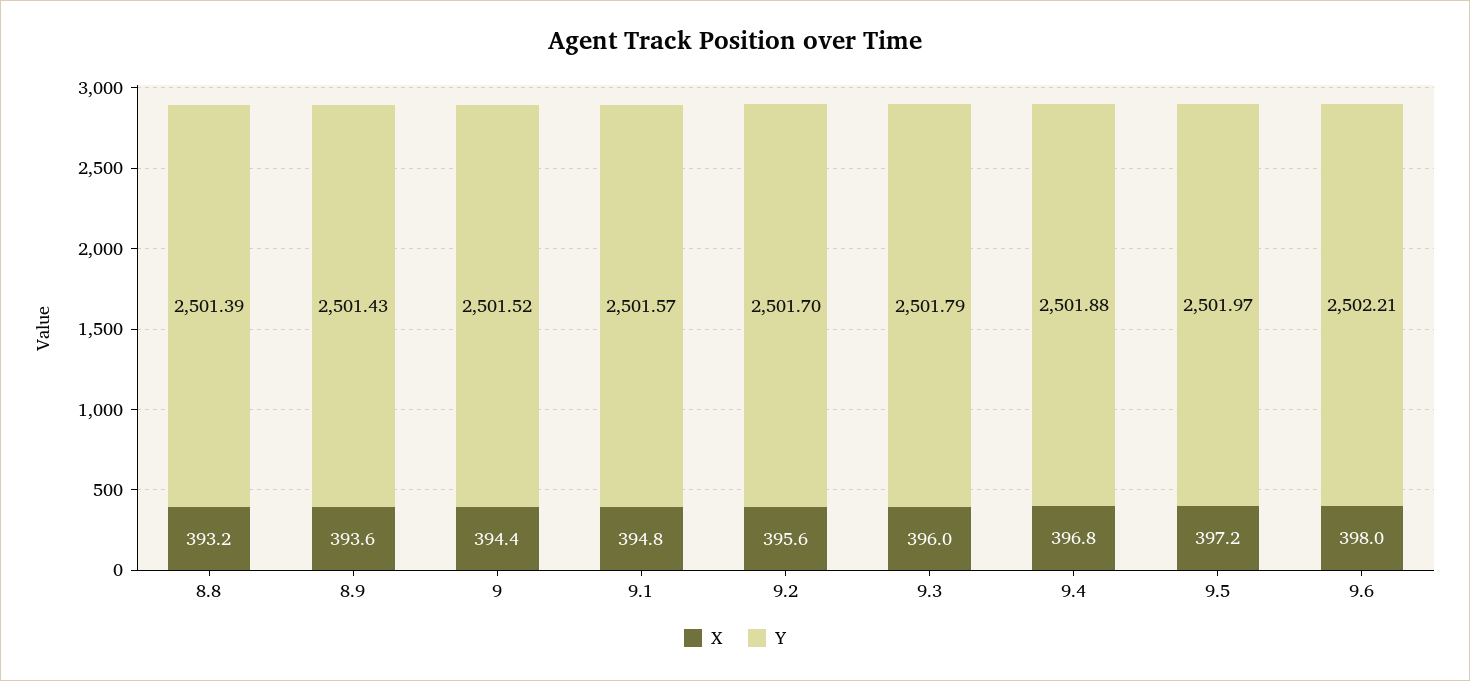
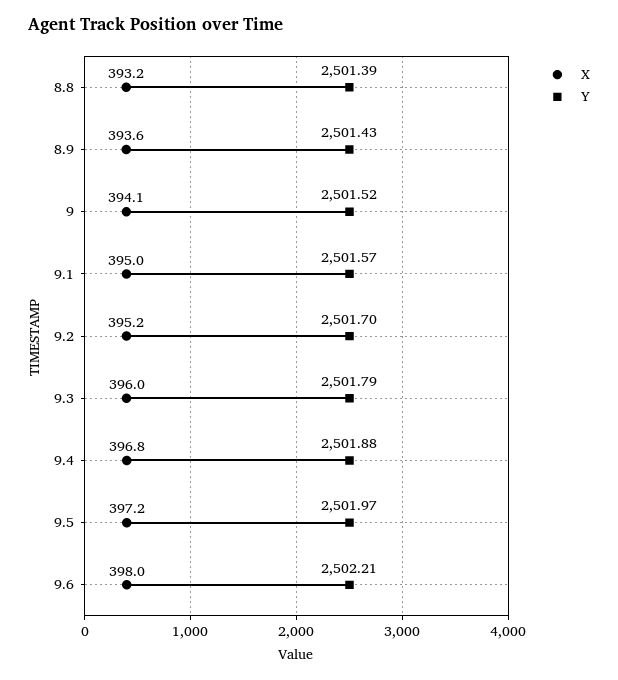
X, 9: 394.4 -> 394.1
X, 9.1: 394.8 -> 395
X, 9.2: 395.6 -> 395.2

